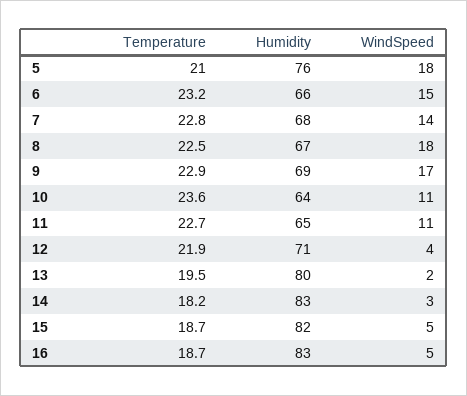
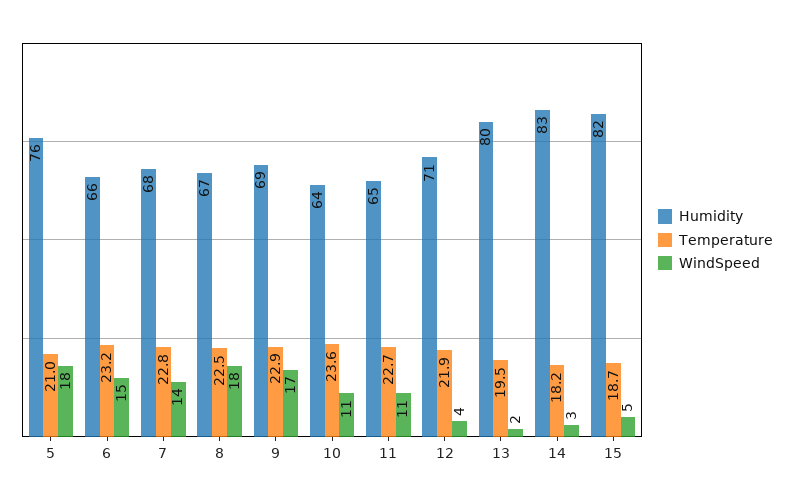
Temperature, 16: 18.7 -> none
Humidity, 16: 83 -> none
WindSpeed, 16: 5 -> none

